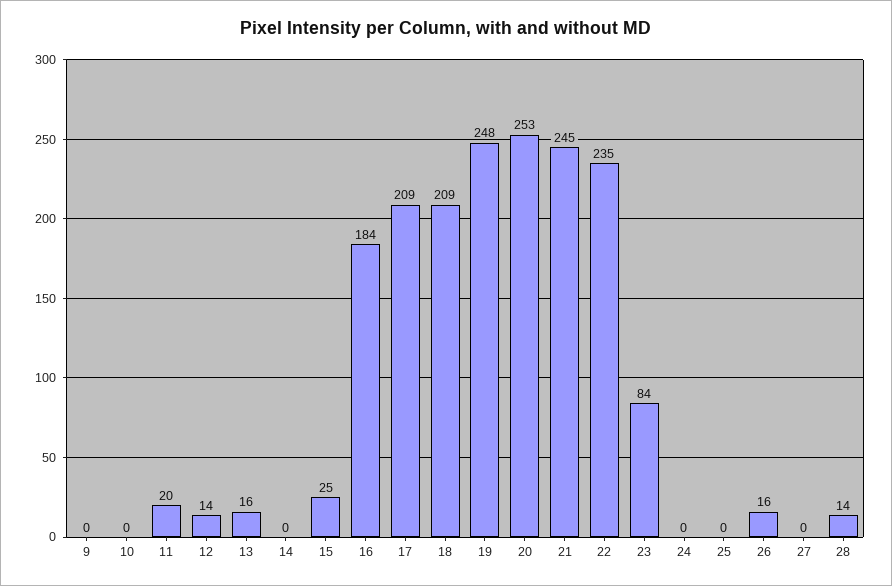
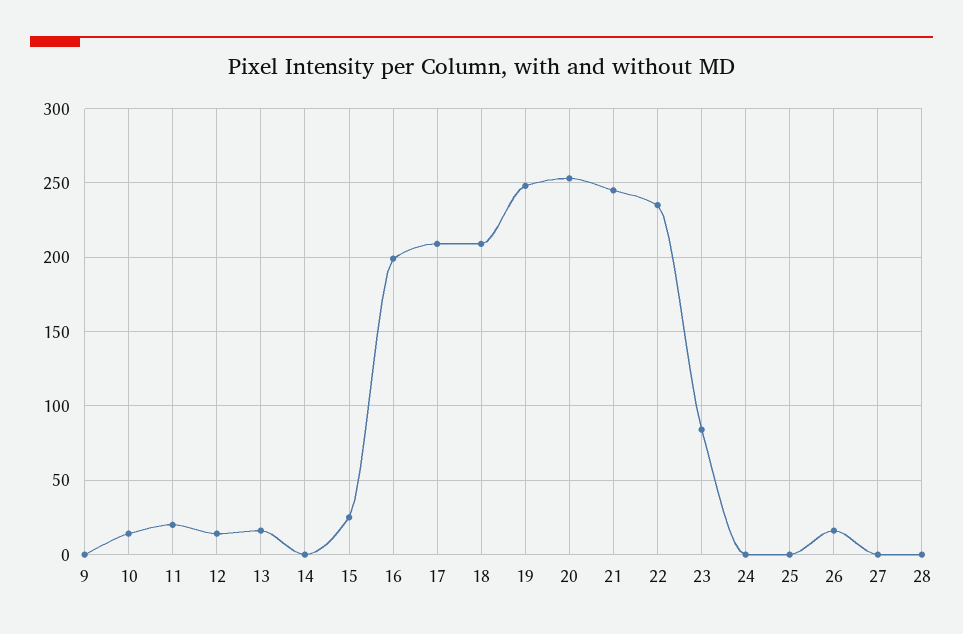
10: 0 -> 15
16: 184 -> 200
28: 14 -> 0

